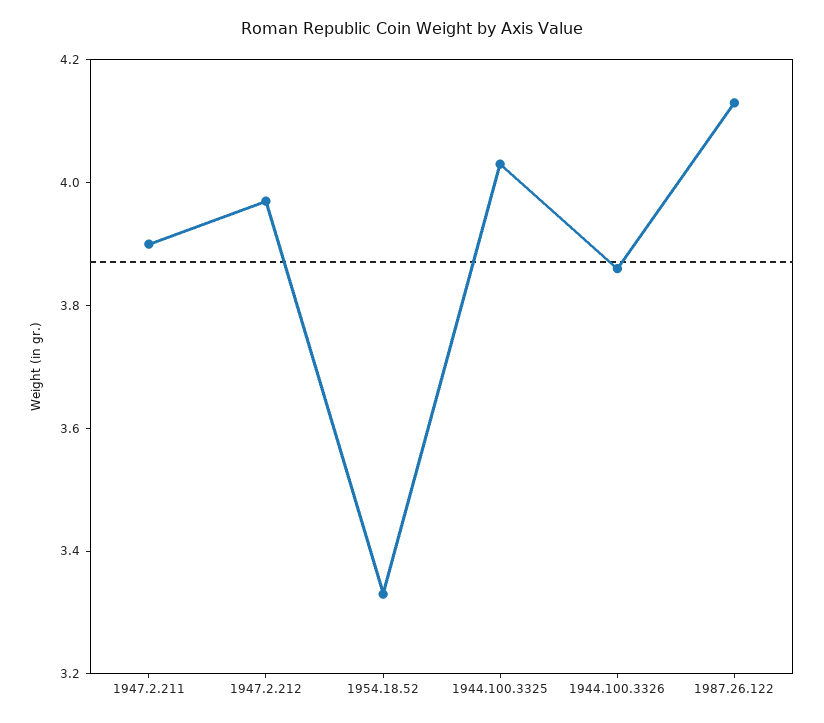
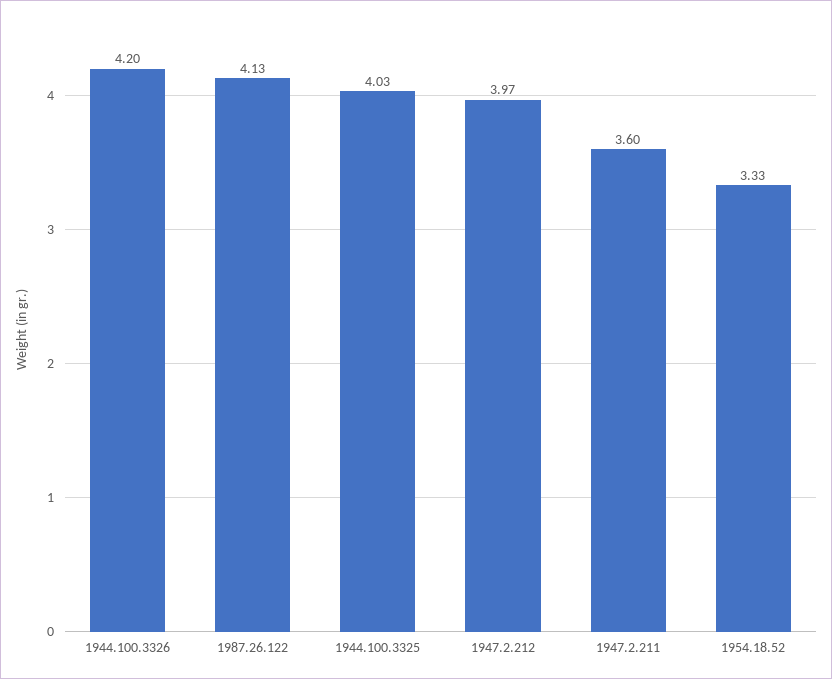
1947.2.211: 3.9 -> 3.6
1944.100.3326: 3.85 -> 4.2

